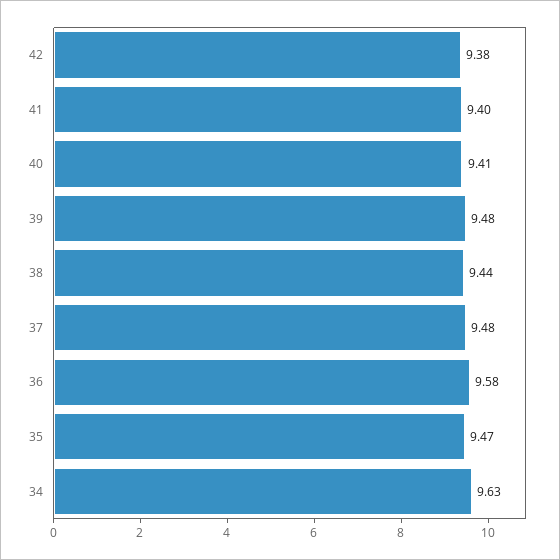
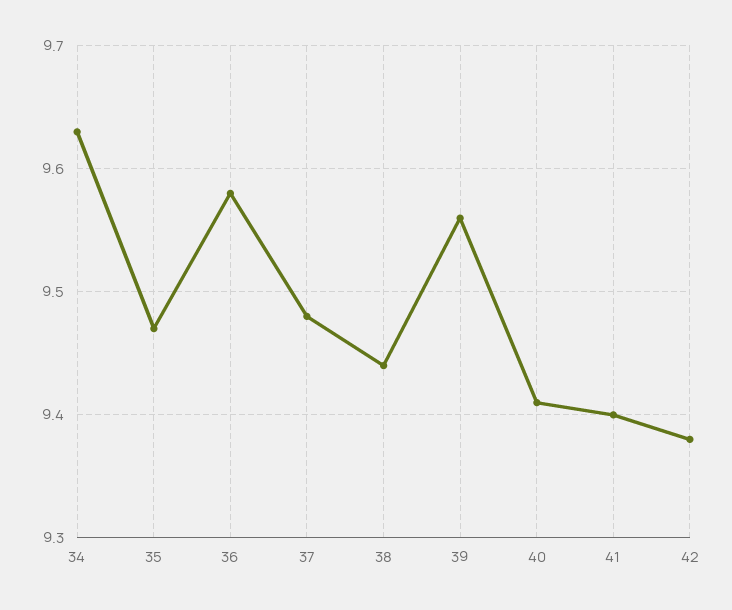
39: 9.48 -> 9.56

